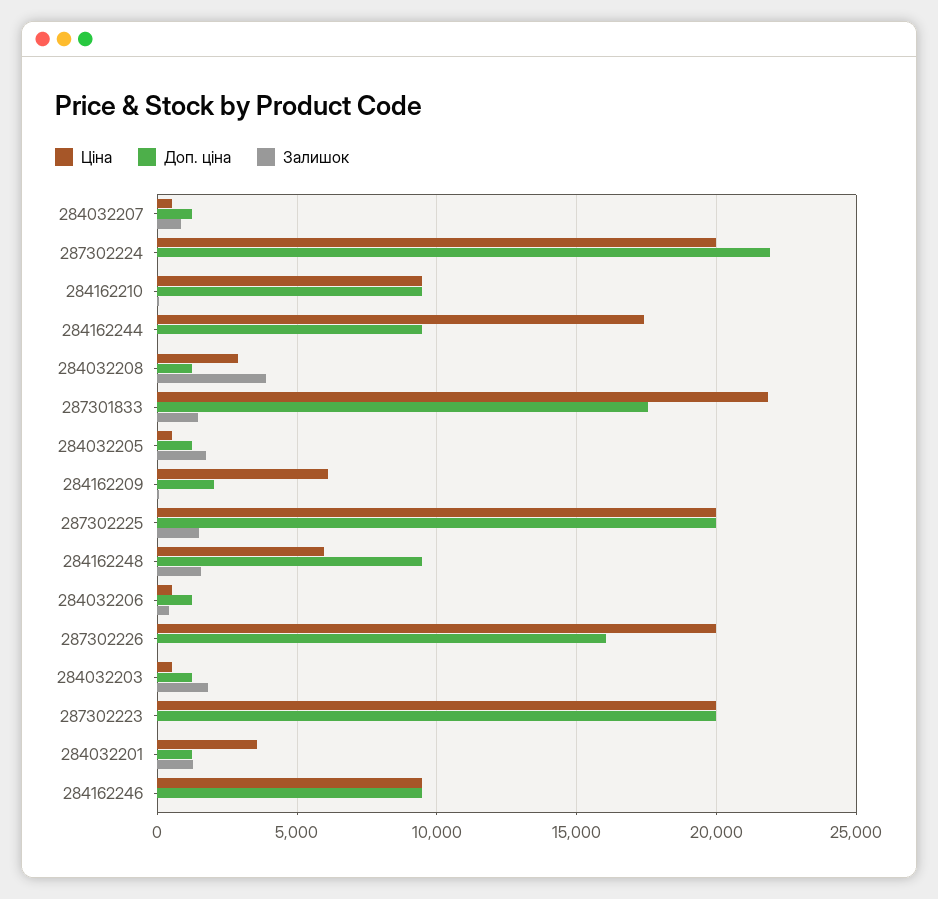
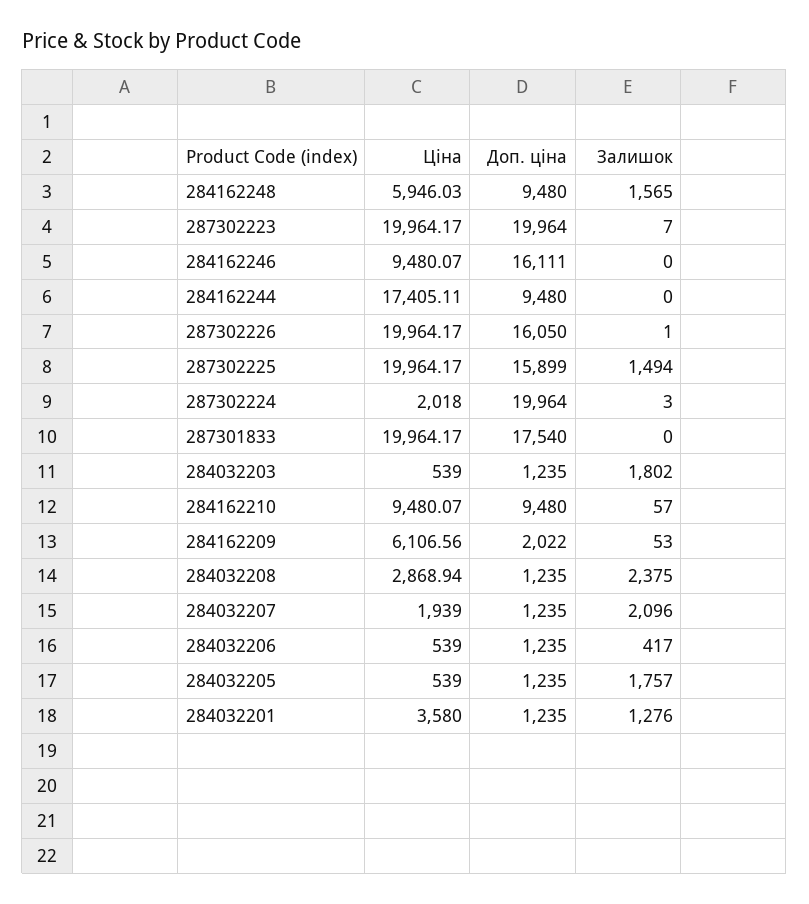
Ціна, 284032207: 500 -> 1939
Залишок, 284032207: 1000 -> 2096
Ціна, 287302224: 20000 -> 2018
Доп. ціна, 287302224: 22000 -> 19964
Залишок, 284032208: 4000 -> 2375
Ціна, 287301833: 22000 -> 19964.17
Залишок, 287301833: 1500 -> 0
Доп. ціна, 287302225: 20000 -> 15899
Доп. ціна, 284162246: 9500 -> 16111

